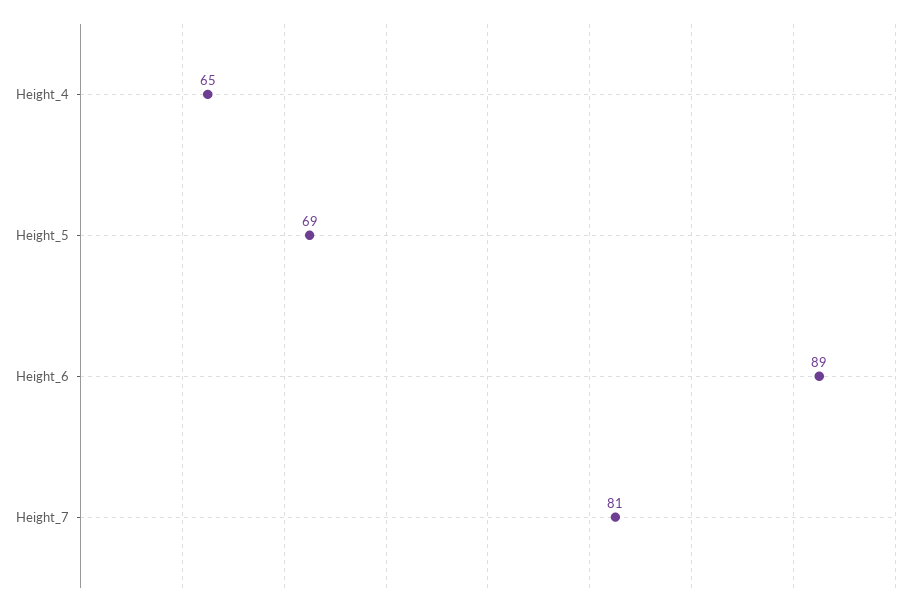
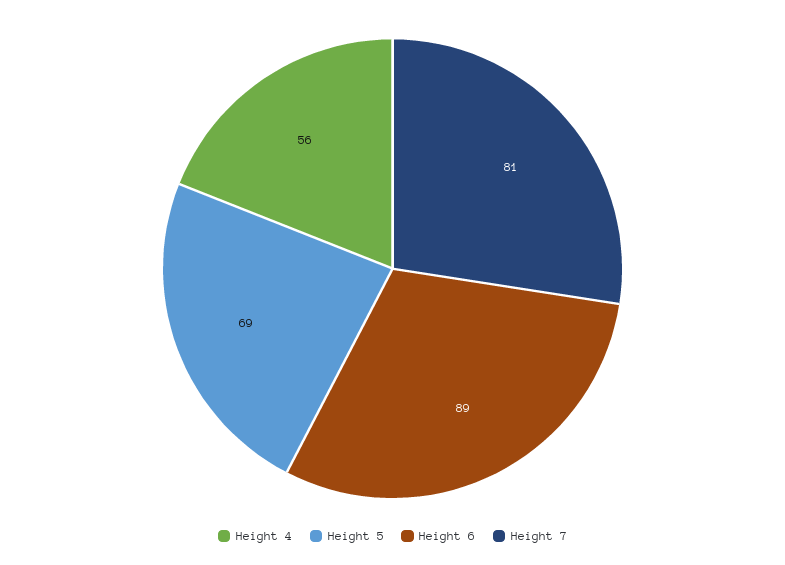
Height_4: 65 -> 56

